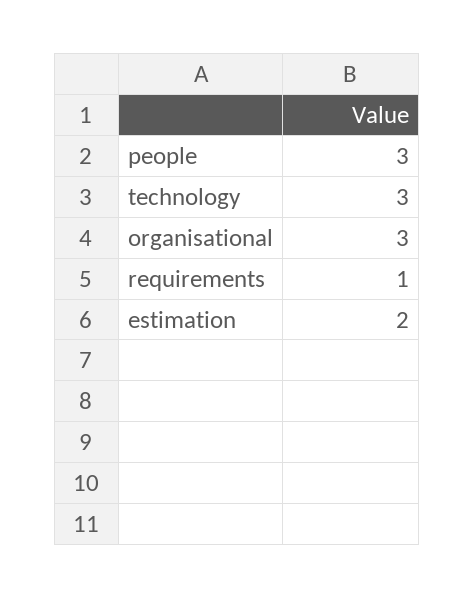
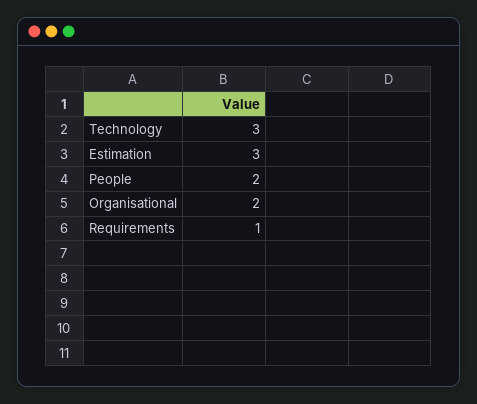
people: 3 -> 2
organisational: 3 -> 2
estimation: 2 -> 3

